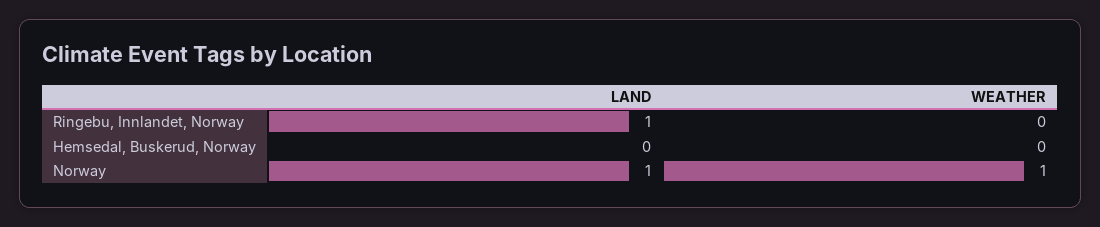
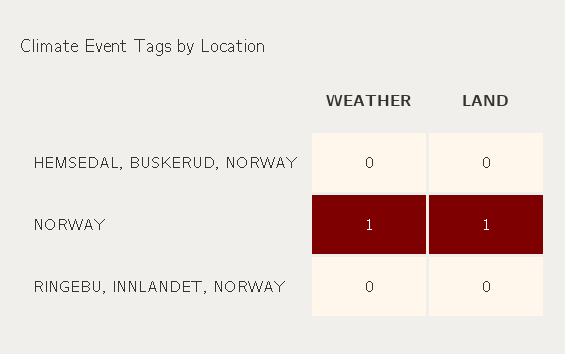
LAND, Ringebu, Innlandet, Norway: 1 -> 0

